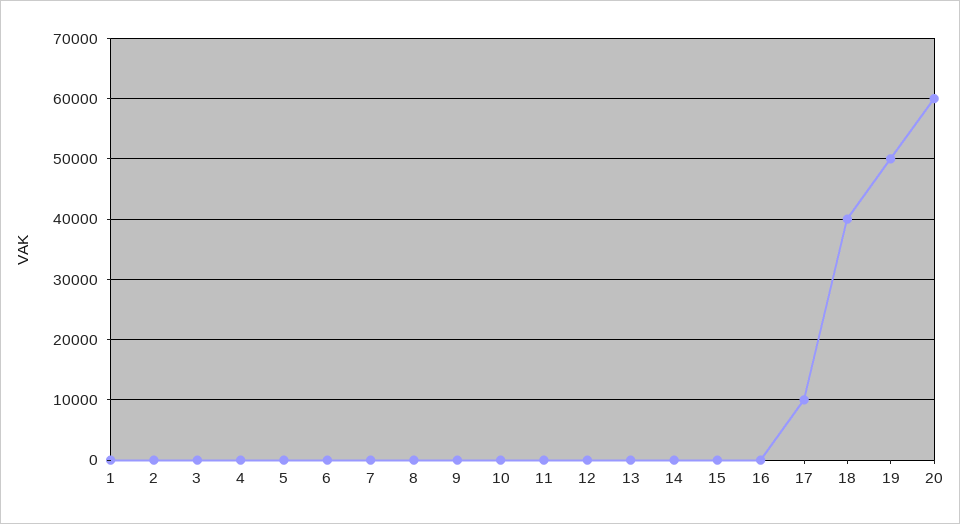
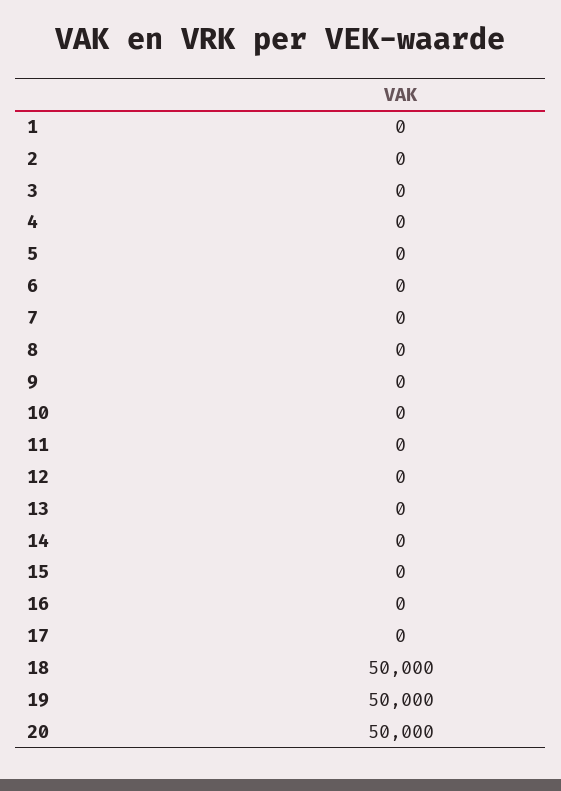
17: 10000 -> 0
18: 40000 -> 50000
20: 60000 -> 50000

